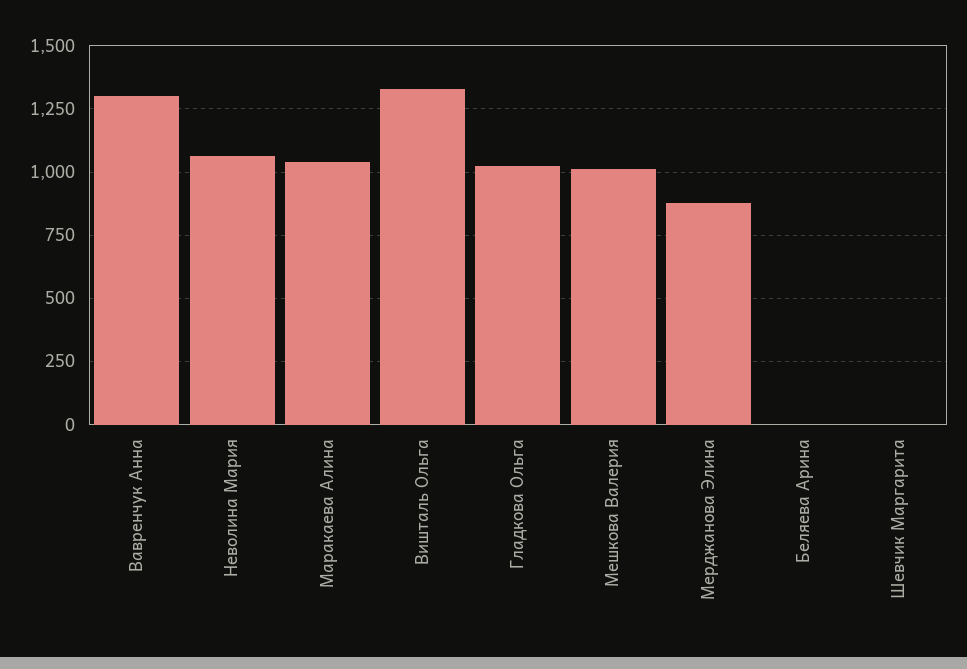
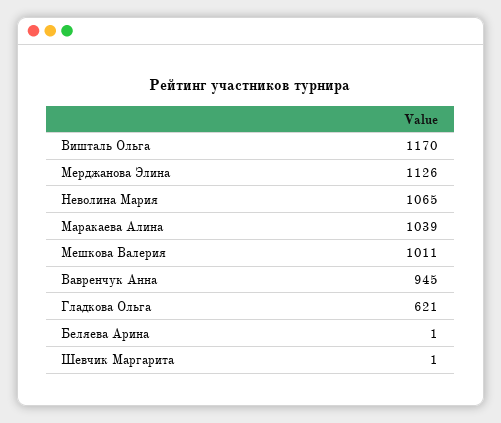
Вавренчук Анна: 1300 -> 945
Вишталь Ольга: 1325 -> 1170
Гладкова Ольга: 1025 -> 621
Мерджанова Элина: 875 -> 1126

